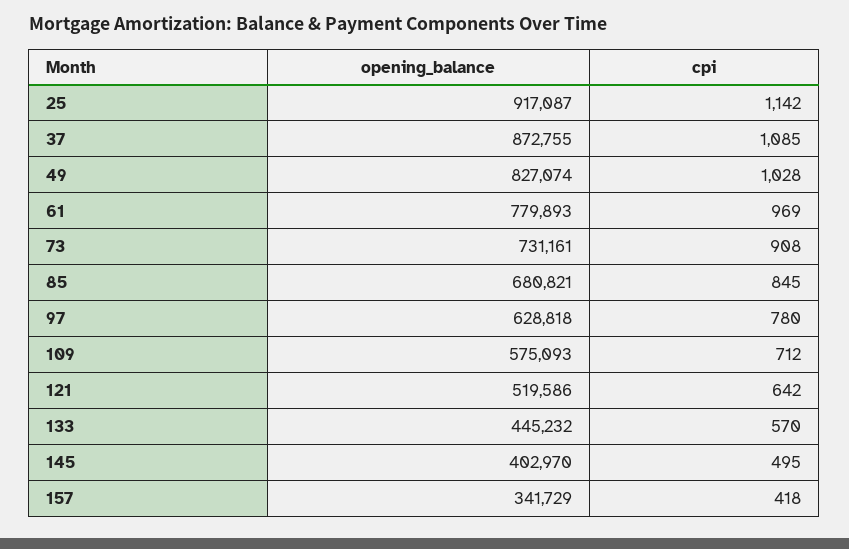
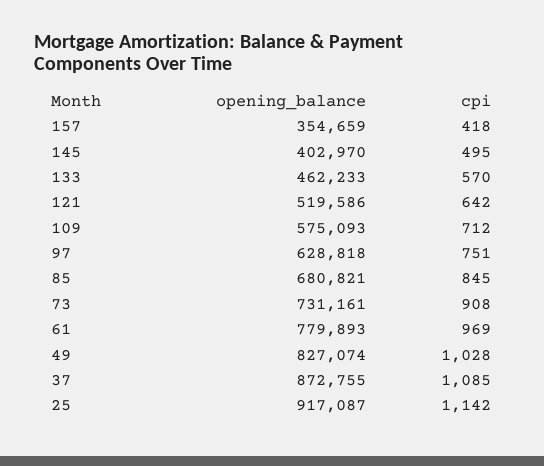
cpi, 97: 780 -> 751
opening_balance, 133: 445232 -> 462233
opening_balance, 157: 341729 -> 354659

